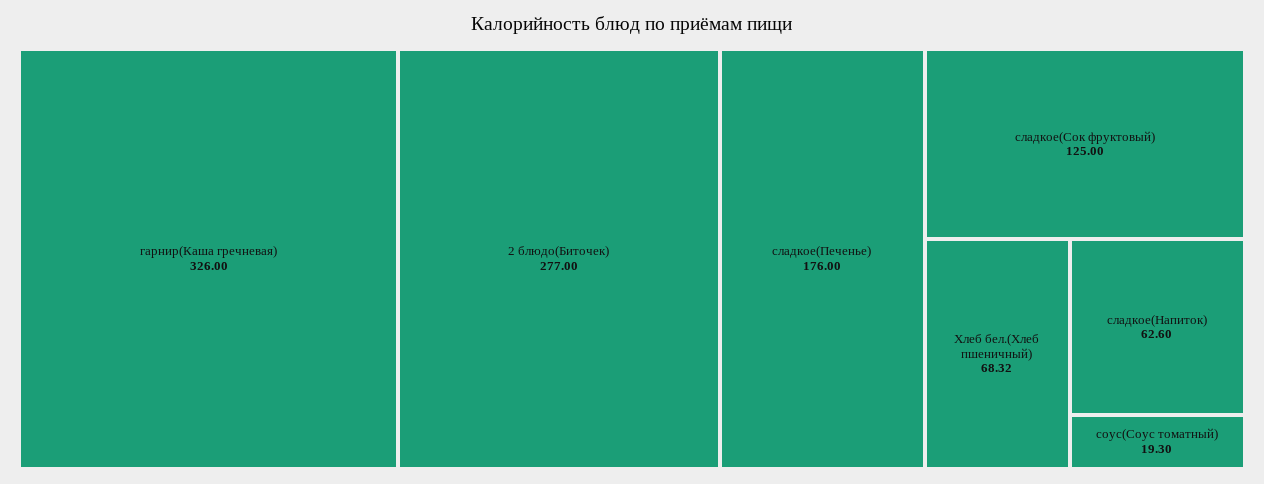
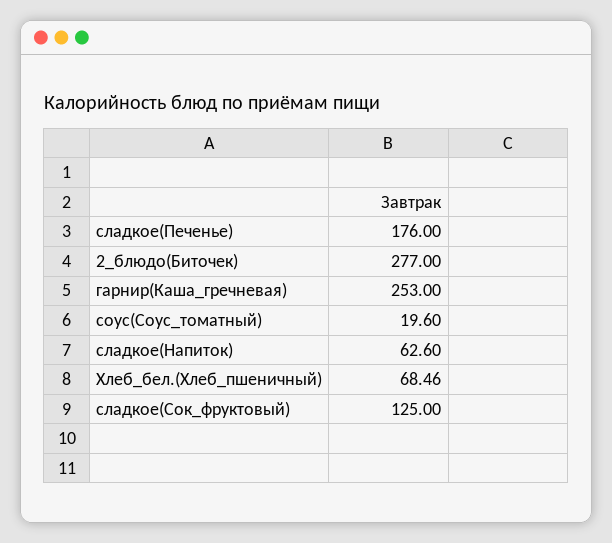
гарнир(Каша гречневая): 326 -> 253
Хлеб бел.(Хлеб пшеничный): 68.32 -> 68.46
соус(Соус томатный): 19.3 -> 19.6

